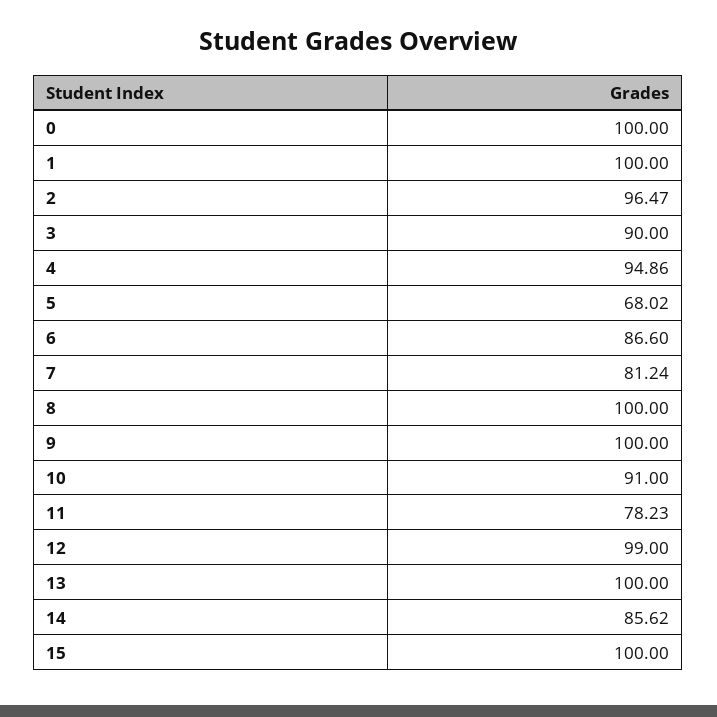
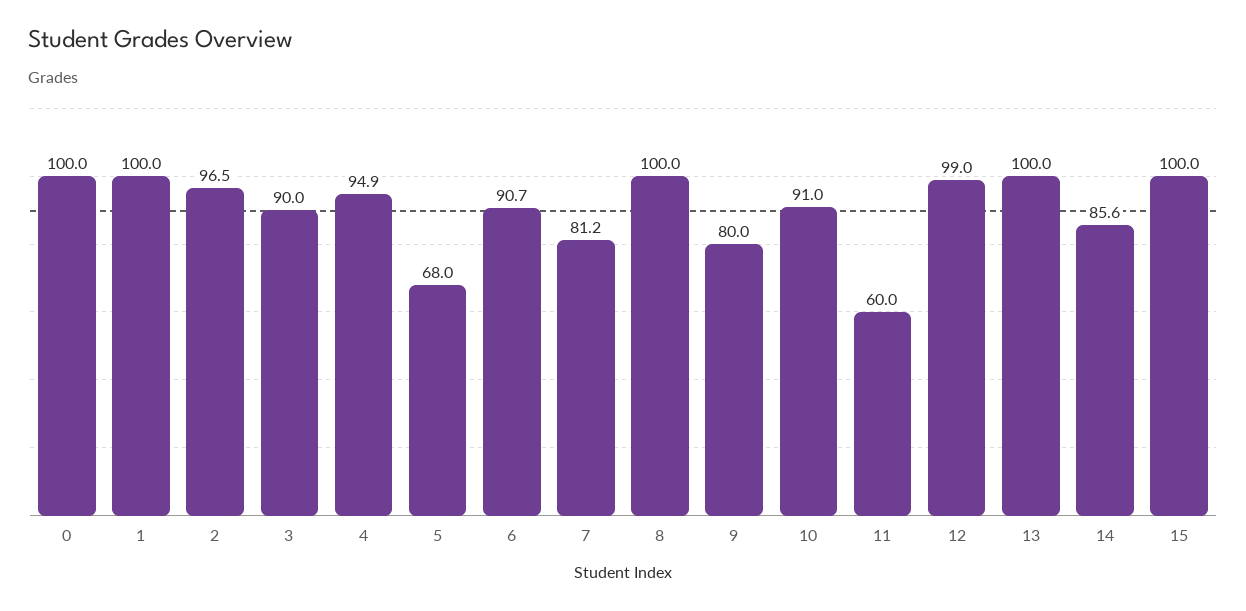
6: 86.6 -> 90.7
9: 100 -> 80
11: 78.23 -> 60

